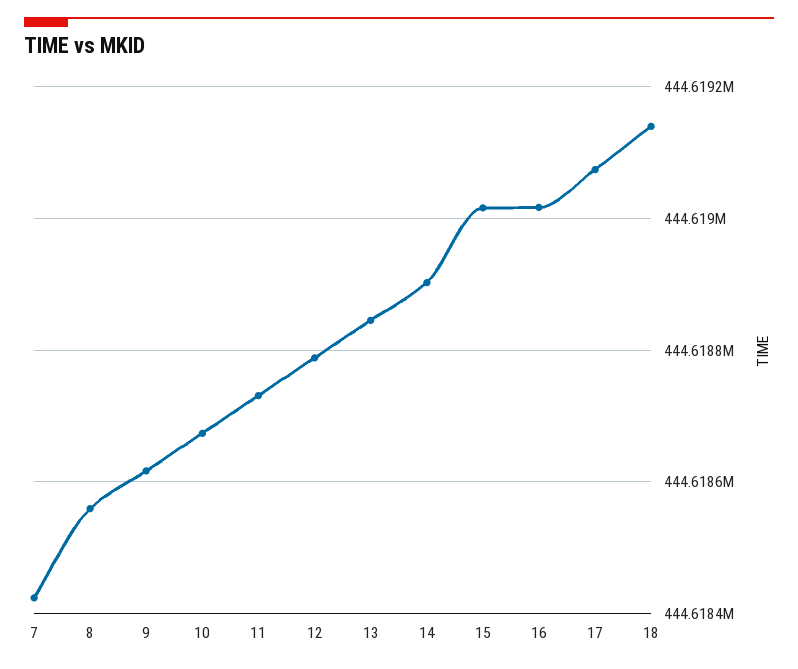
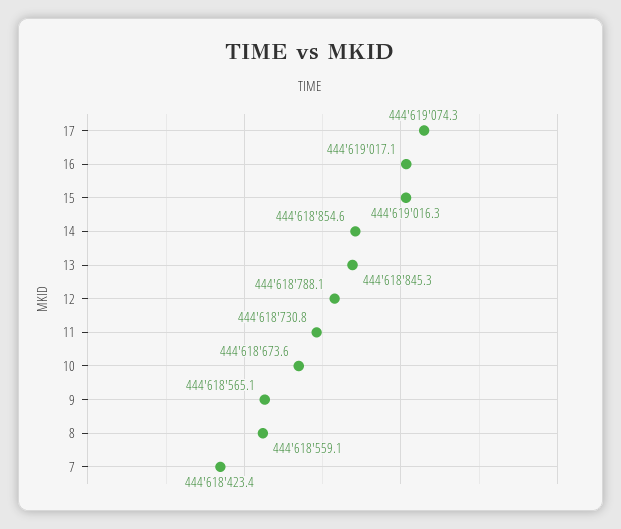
9: 444618620 -> 444618565.1
14: 444618900 -> 444618854.6
18: 444619140 -> none

